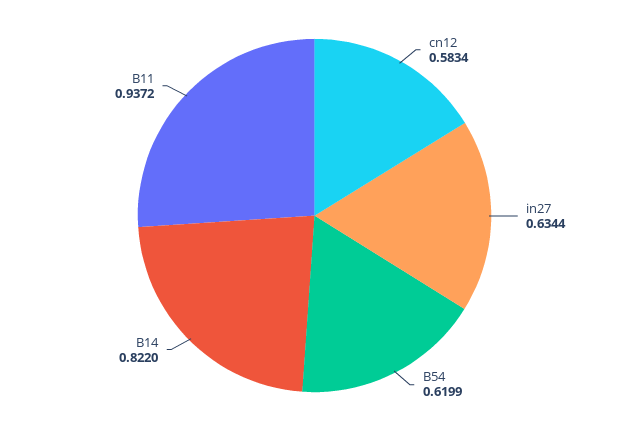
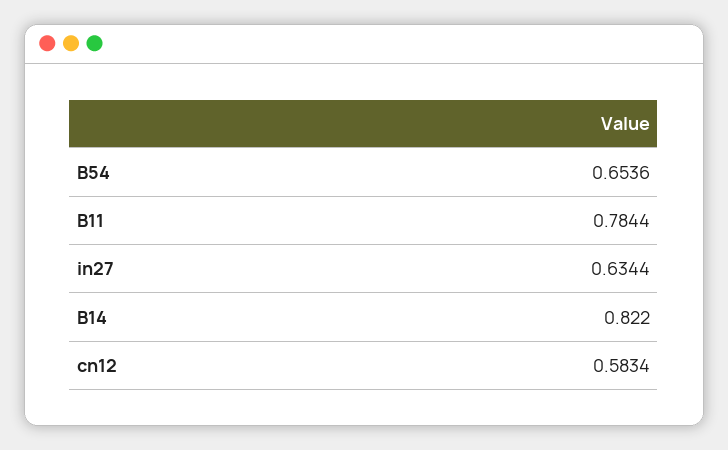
B54: 0.6199 -> 0.6536
B11: 0.9372 -> 0.7844

